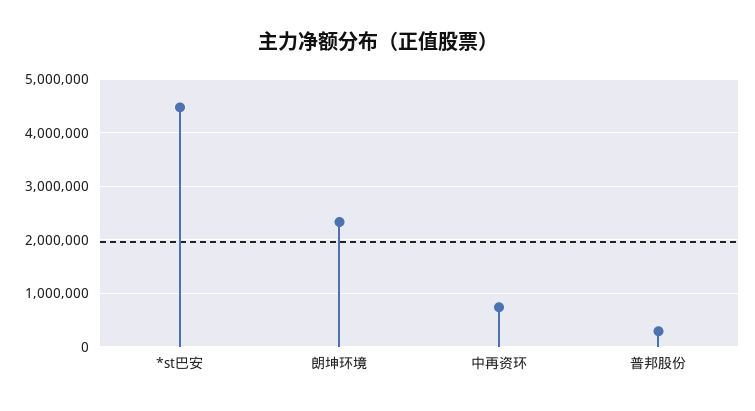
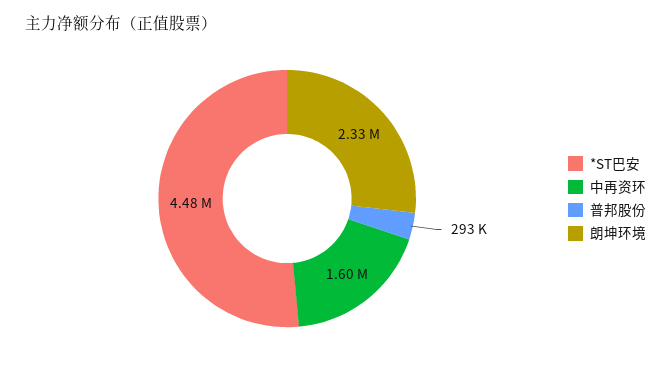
中再资环: 800000 -> 1600000

